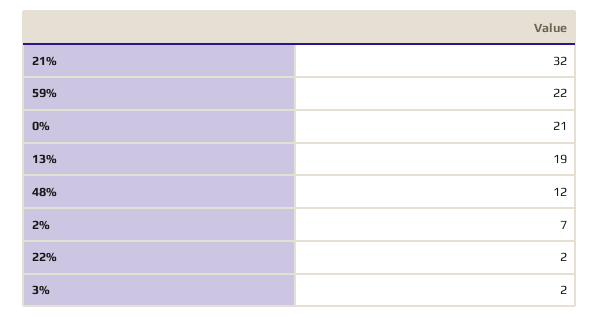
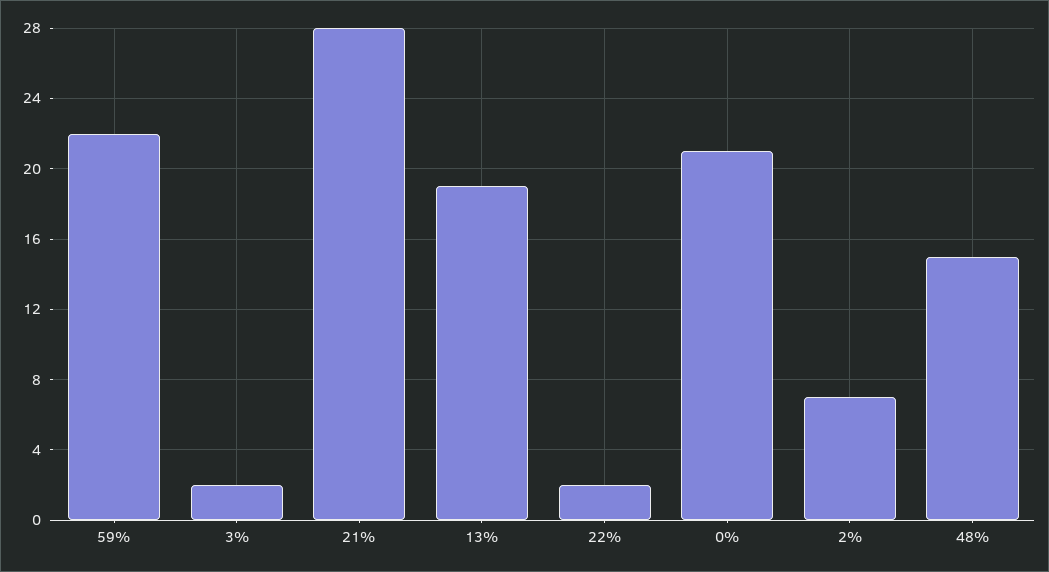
21%: 32 -> 28
48%: 12 -> 15

